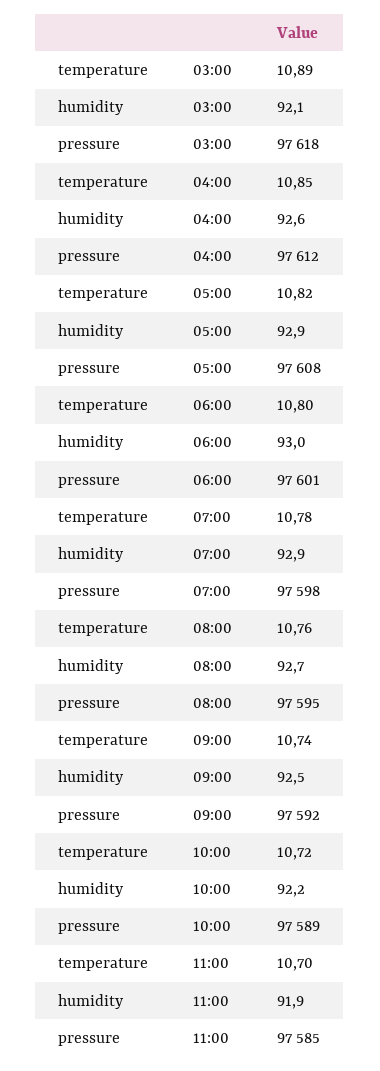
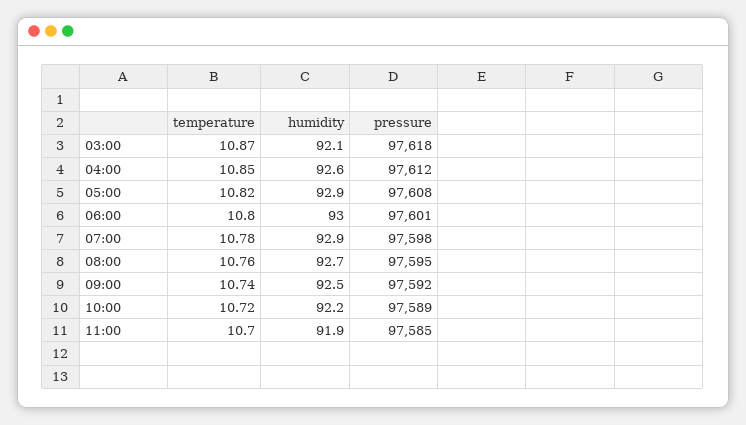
temperature, 03:00: 10.89 -> 10.87

